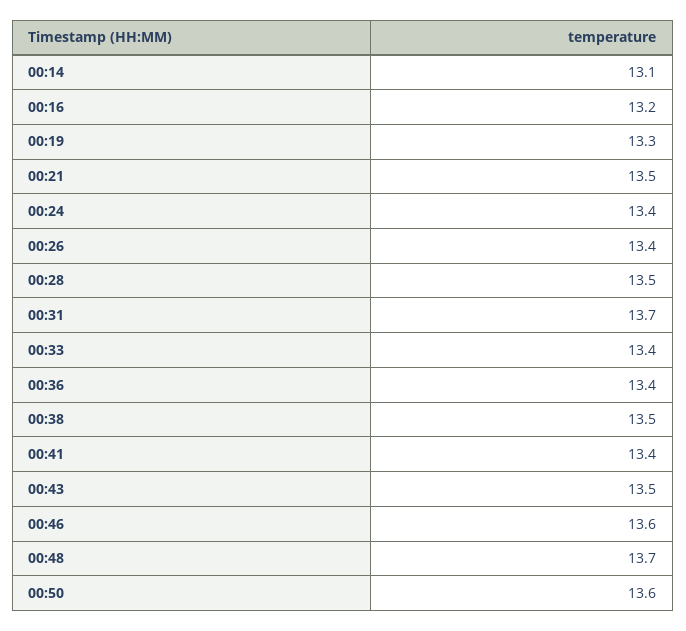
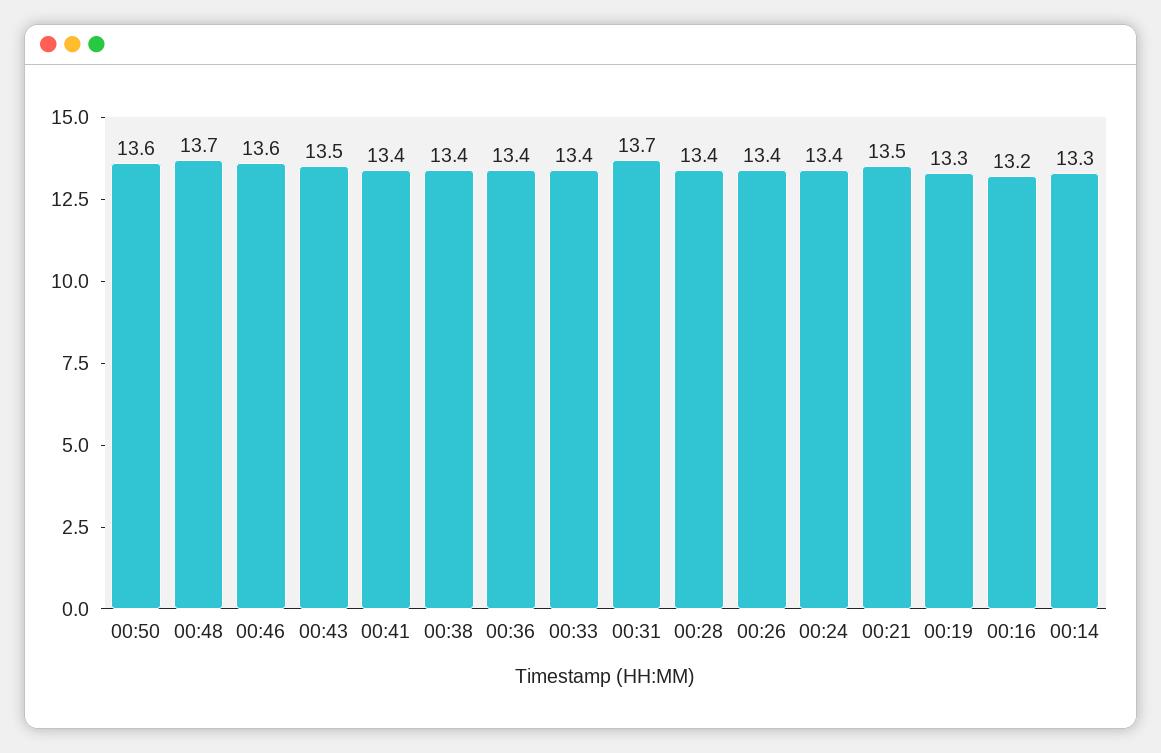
00:14: 13.1 -> 13.3
00:28: 13.5 -> 13.4
00:38: 13.5 -> 13.4

